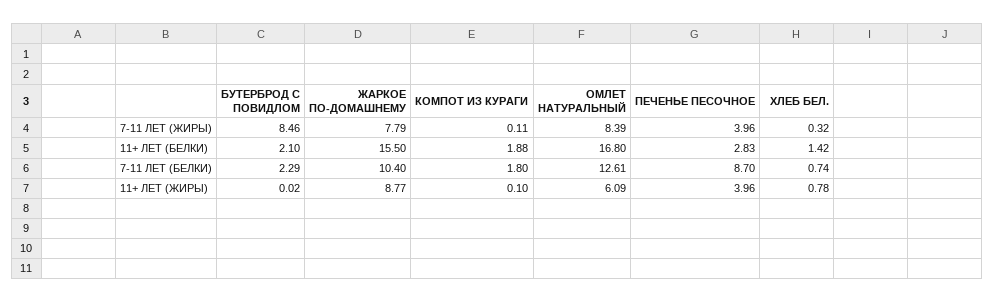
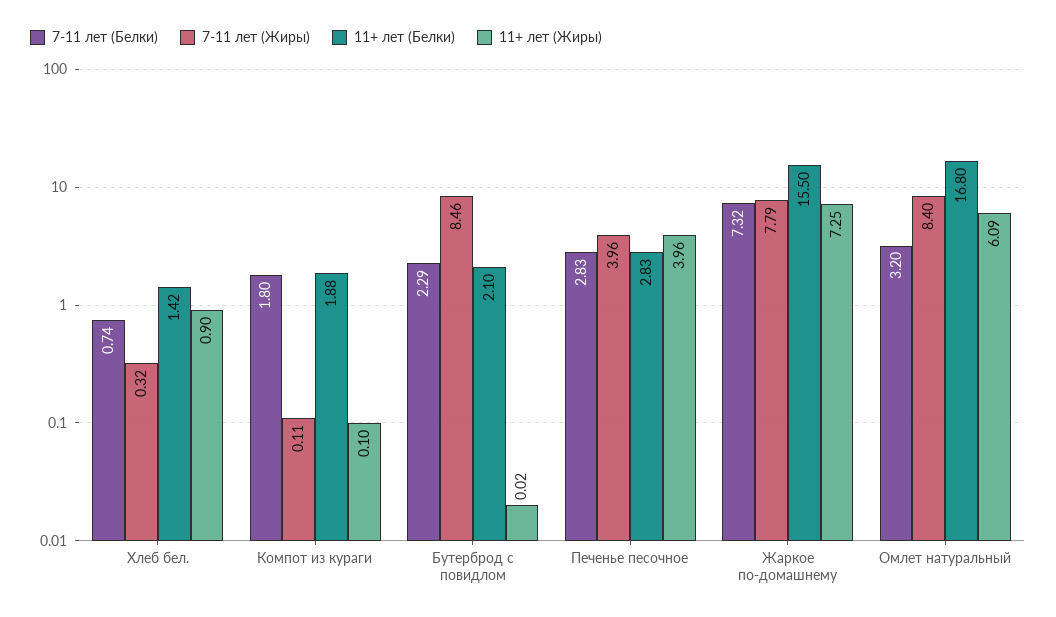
7-11 ЛЕТ (ЖИРЫ), ОМЛЕТ НАТУРАЛЬНЫЙ: 8.39 -> 8.4
7-11 ЛЕТ (БЕЛКИ), ЖАРКОЕ ПО-ДОМАШНЕМУ: 10.4 -> 7.32
7-11 ЛЕТ (БЕЛКИ), ОМЛЕТ НАТУРАЛЬНЫЙ: 12.61 -> 3.2
7-11 ЛЕТ (БЕЛКИ), ПЕЧЕНЬЕ ПЕСОЧНОЕ: 8.7 -> 2.83
11+ ЛЕТ (ЖИРЫ), ЖАРКОЕ ПО-ДОМАШНЕМУ: 8.77 -> 7.25
11+ ЛЕТ (ЖИРЫ), ХЛЕБ БЕЛ.: 0.78 -> 0.9

